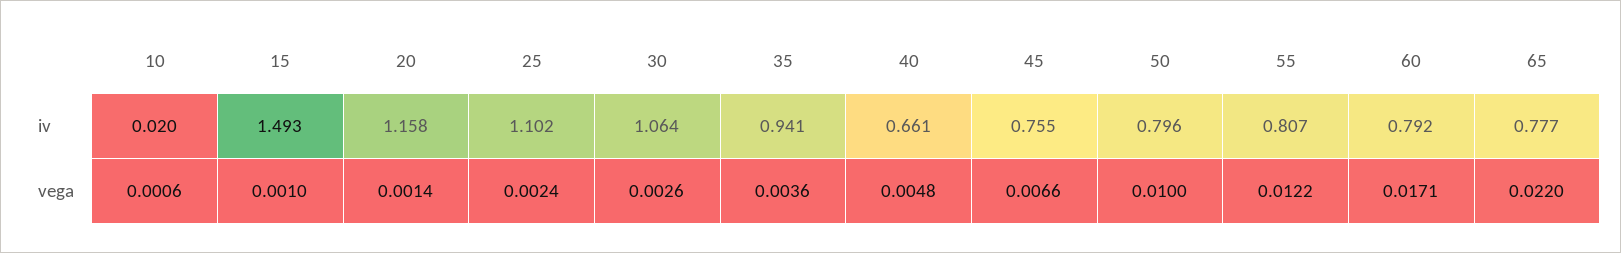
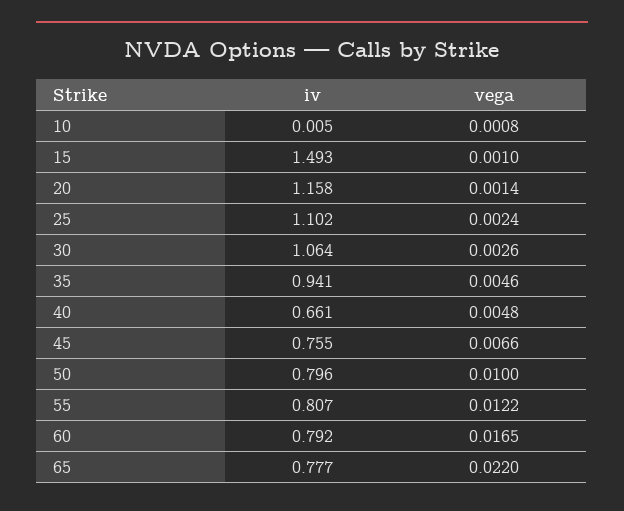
10, iv: 0.02 -> 0.005
10, vega: 0.0006 -> 0.0008
35, vega: 0.0036 -> 0.0046
60, vega: 0.0171 -> 0.0165

